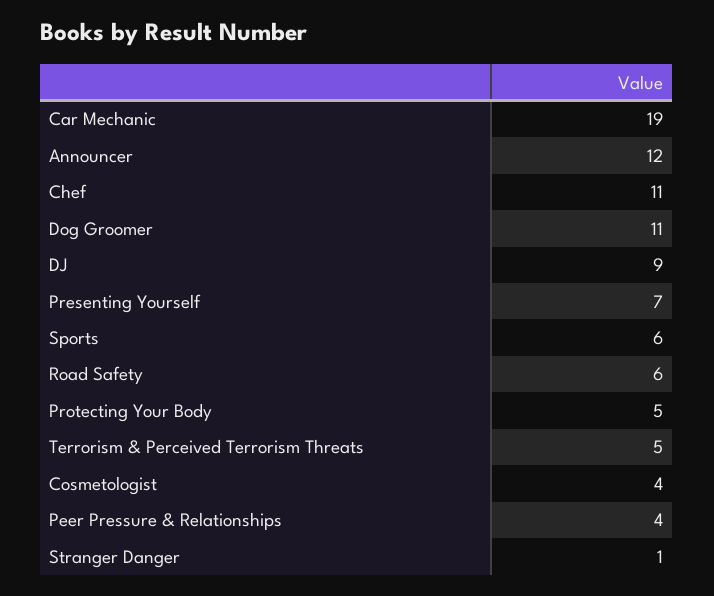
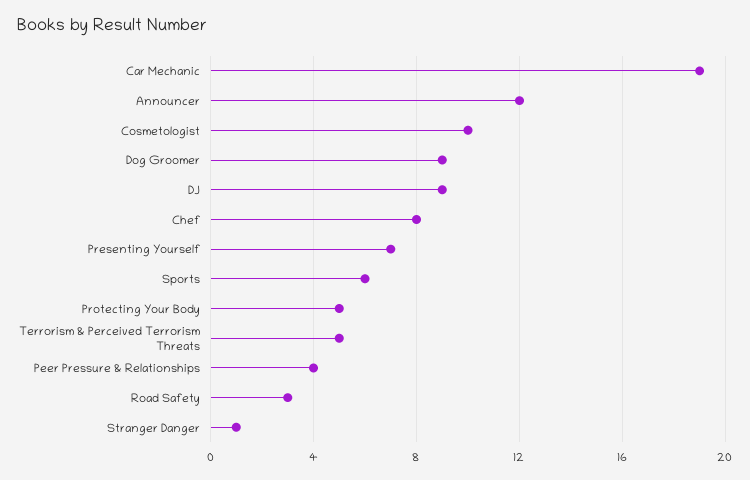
Chef: 11 -> 8
Dog Groomer: 11 -> 9
Road Safety: 6 -> 3
Cosmetologist: 4 -> 10

